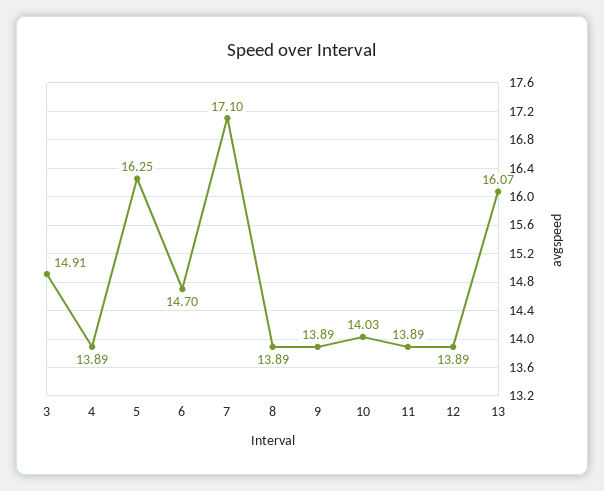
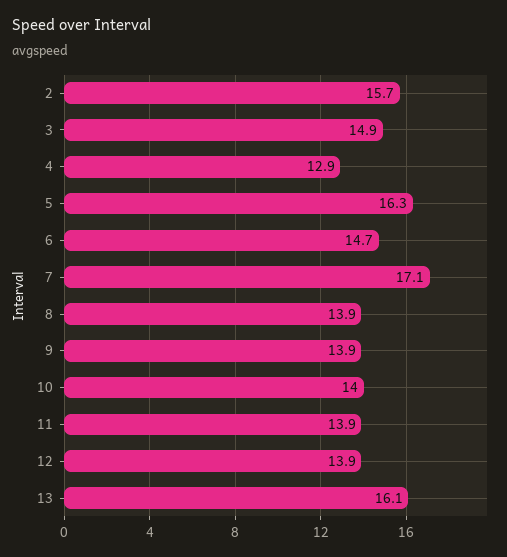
4: 13.89 -> 12.9
2: none -> 15.7

